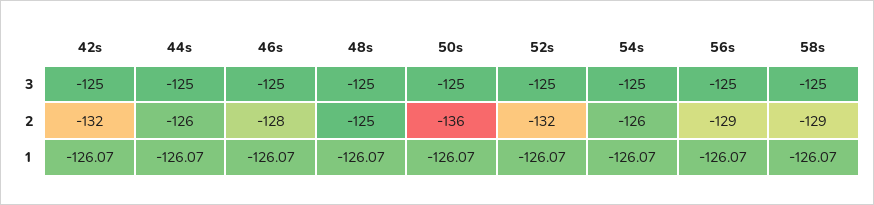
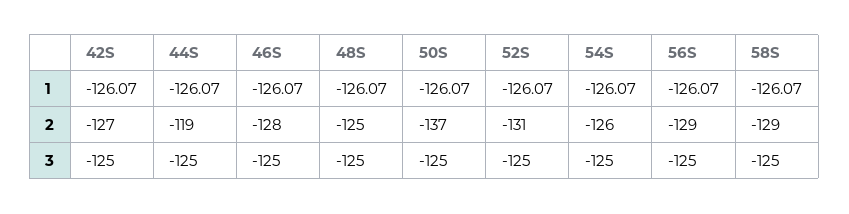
42s, 2: -132 -> -127
44s, 2: -126 -> -119
50s, 2: -136 -> -137
52s, 2: -132 -> -131

